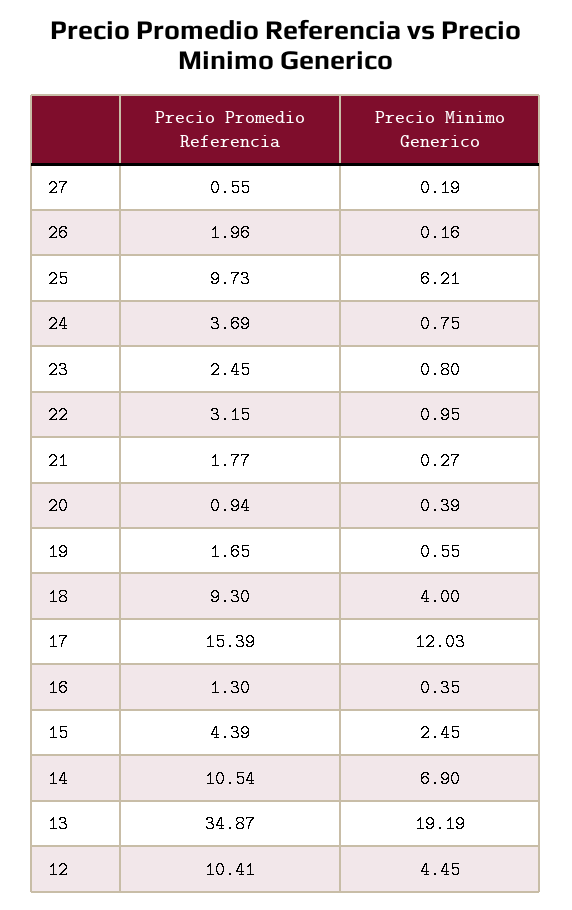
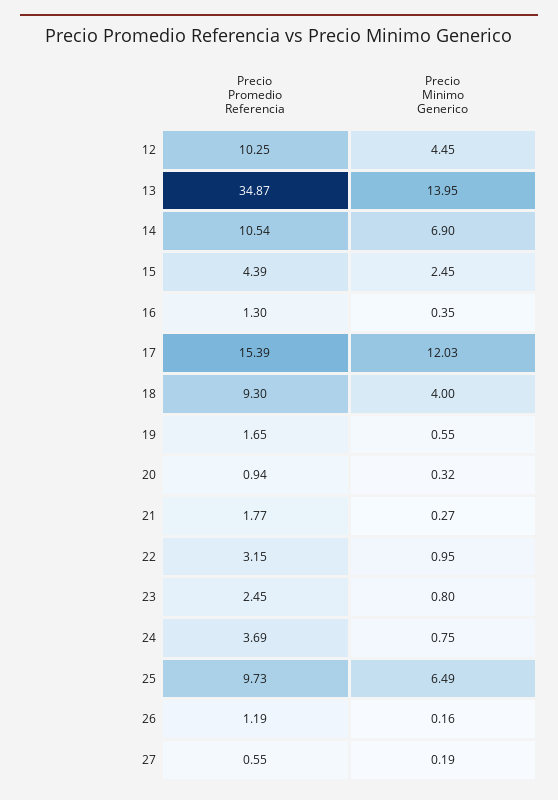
Precio Promedio Referencia, 26: 1.96 -> 1.19
Precio Minimo Generico, 25: 6.21 -> 6.49
Precio Minimo Generico, 20: 0.39 -> 0.32
Precio Minimo Generico, 13: 19.19 -> 13.95
Precio Promedio Referencia, 12: 10.41 -> 10.25

